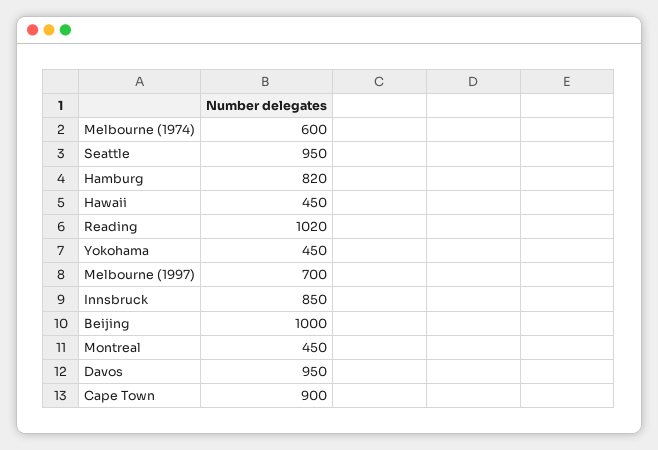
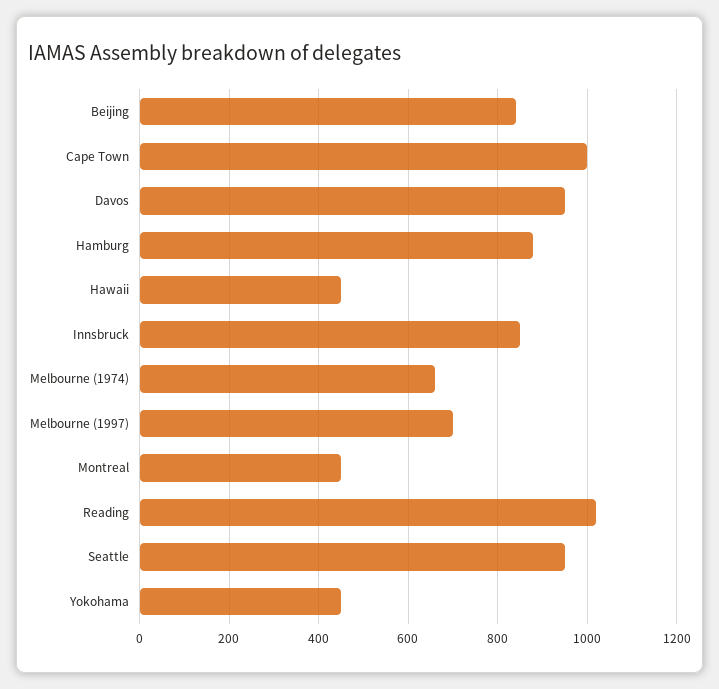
Melbourne (1974): 600 -> 660
Hamburg: 820 -> 880
Beijing: 1000 -> 840
Cape Town: 900 -> 1000

